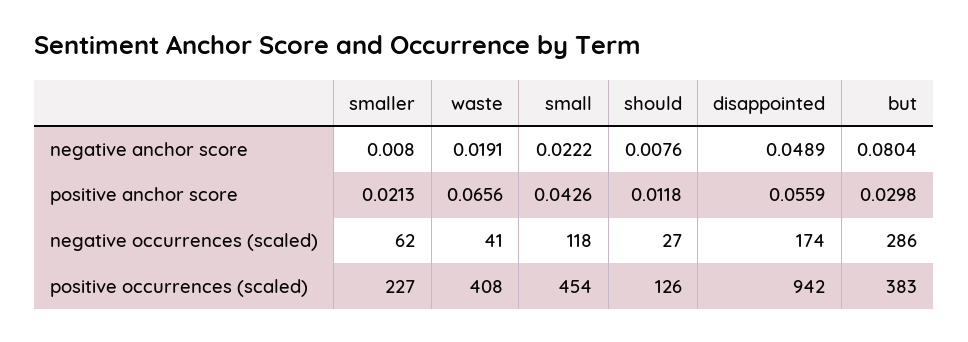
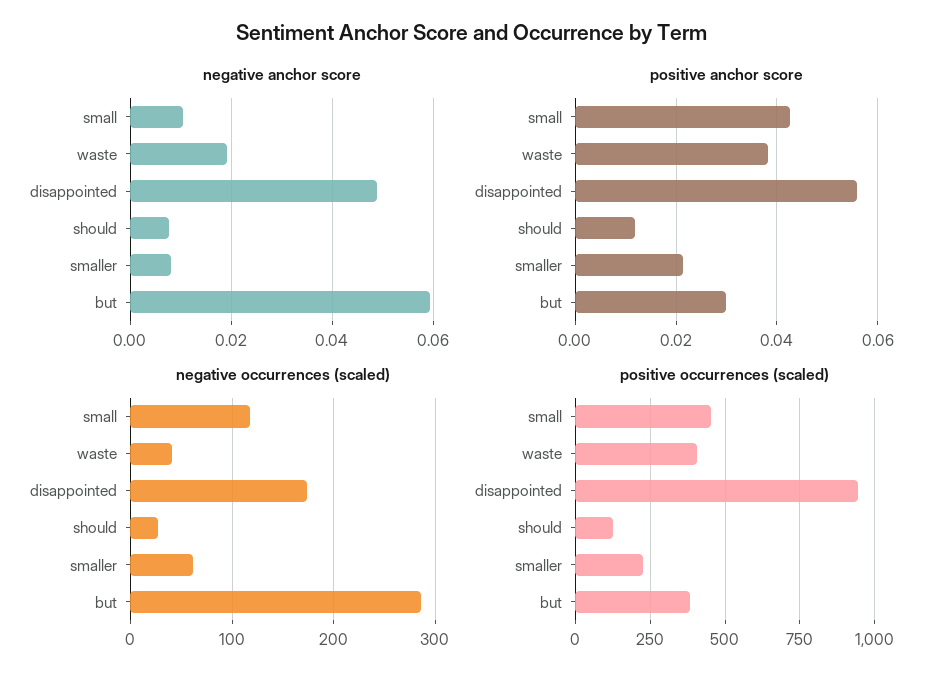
negative anchor score, small: 0.0222 -> 0.01
negative anchor score, but: 0.0804 -> 0.06
positive anchor score, waste: 0.0656 -> 0.038

